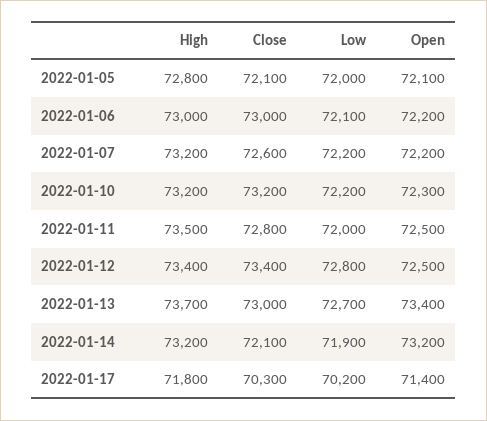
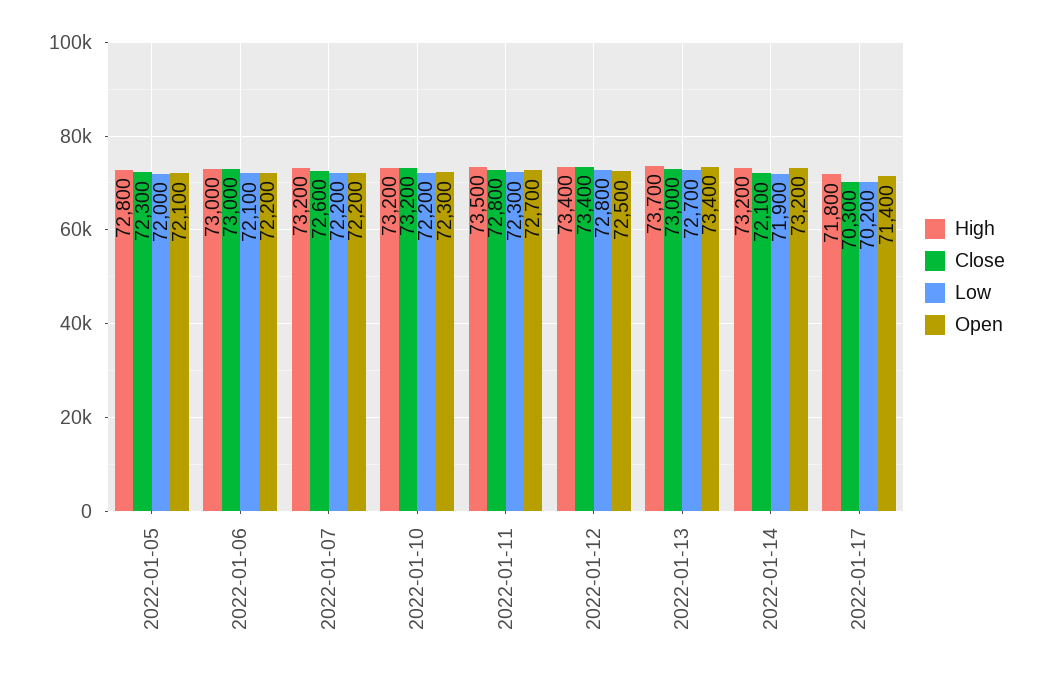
Close, 2022-01-05: 72100 -> 72300
Low, 2022-01-11: 72000 -> 72300
Open, 2022-01-11: 72500 -> 72700

